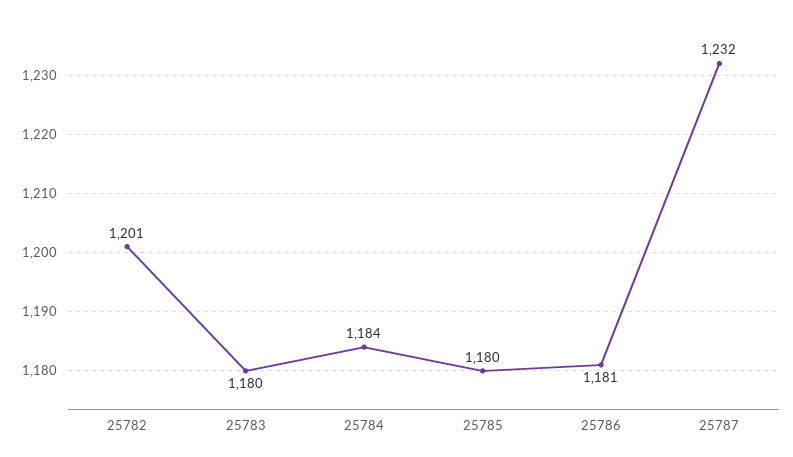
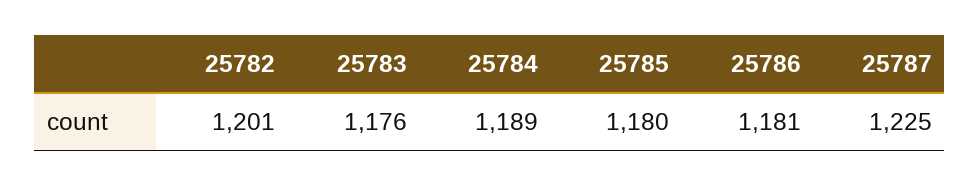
25783: 1180 -> 1176
25784: 1184 -> 1189
25787: 1232 -> 1225

